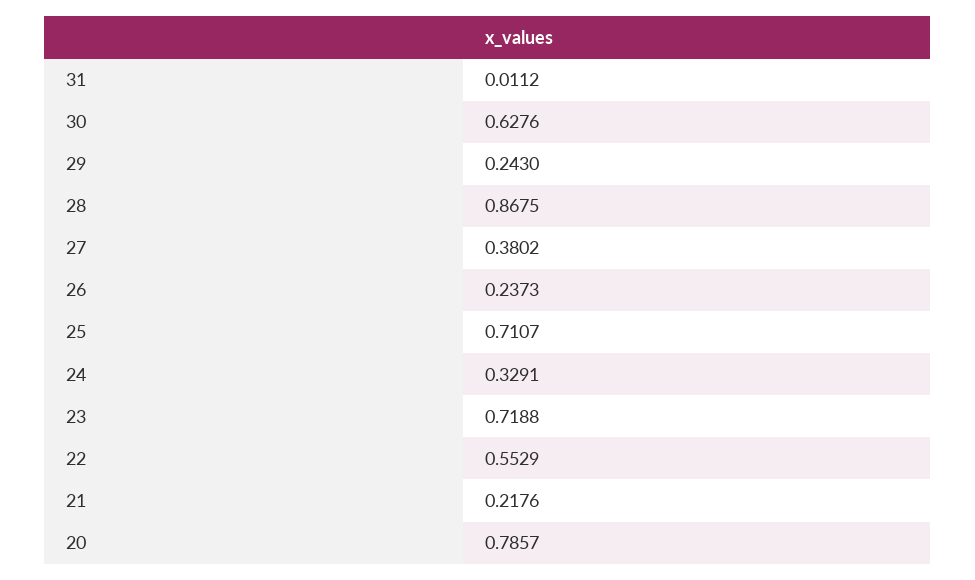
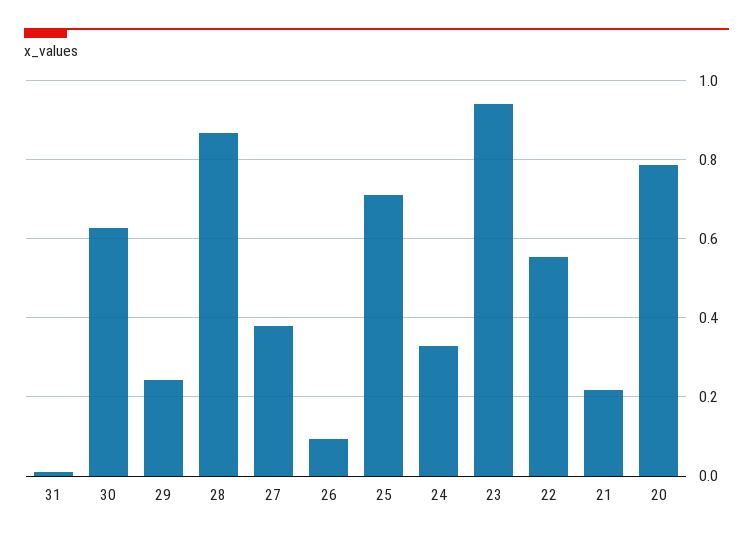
26: 0.2373 -> 0.1
23: 0.7188 -> 0.94

